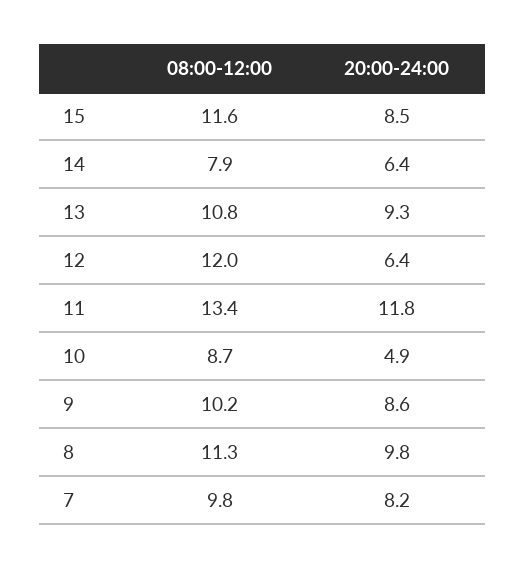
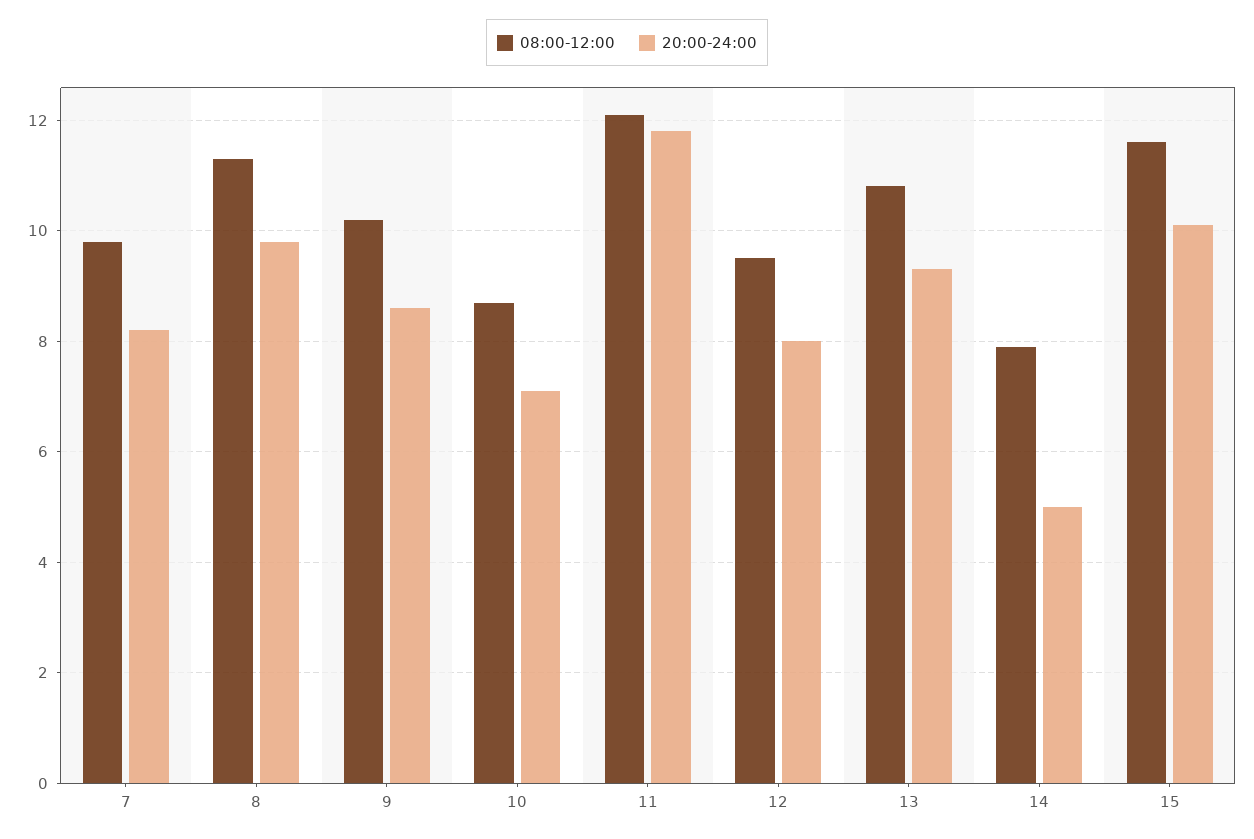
20:00-24:00, 15: 8.5 -> 10
20:00-24:00, 14: 6.4 -> 5
08:00-12:00, 12: 12 -> 9.5
20:00-24:00, 12: 6.4 -> 8
08:00-12:00, 11: 13.4 -> 12
20:00-24:00, 10: 4.9 -> 7

